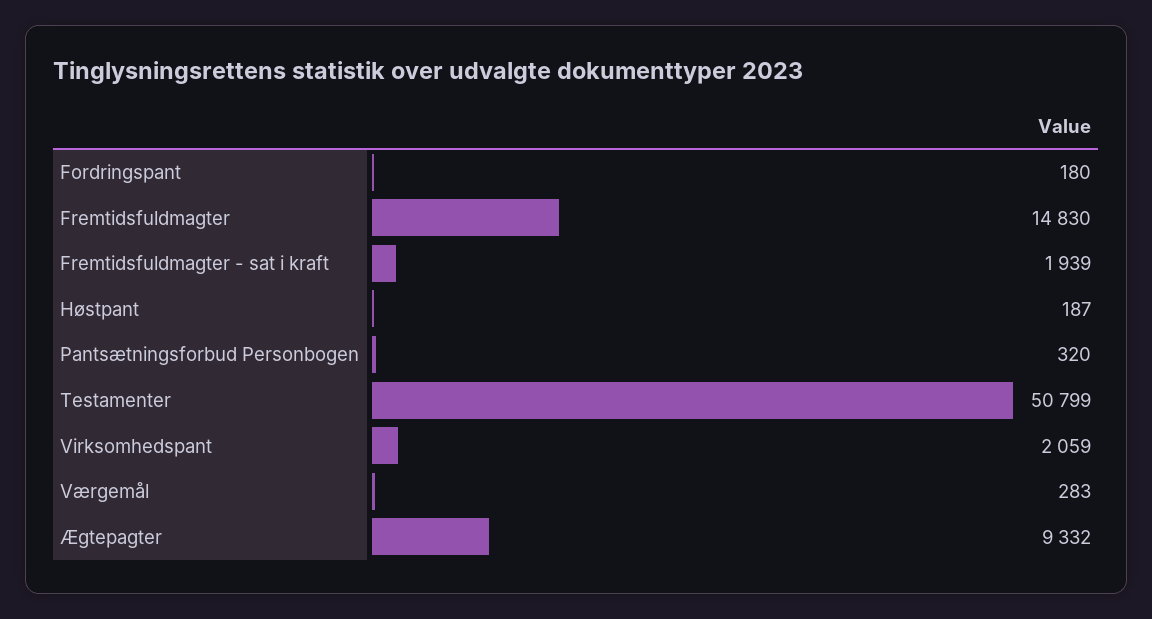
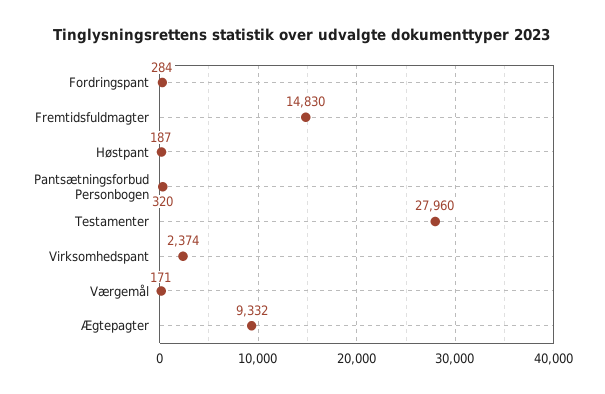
Fordringspant: 180 -> 284
Fremtidsfuldmagter - sat i kraft: 1939 -> none
Testamenter: 50799 -> 27960
Virksomhedspant: 2059 -> 2374
Værgemål: 283 -> 171

